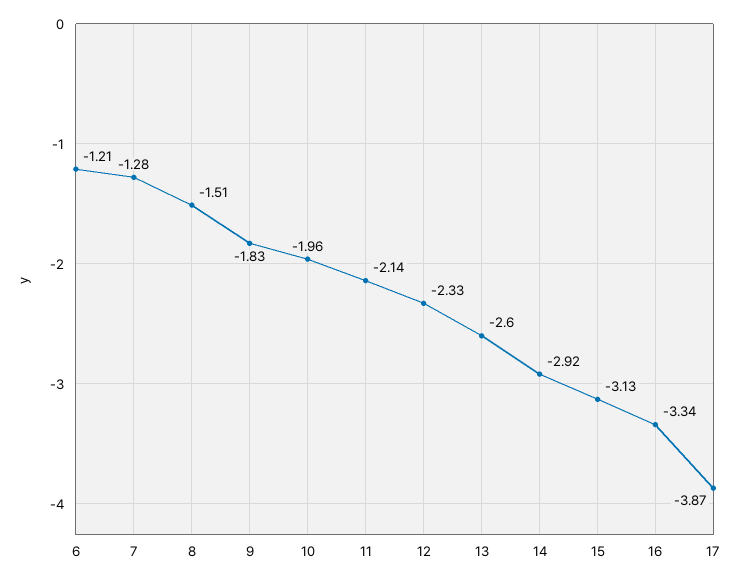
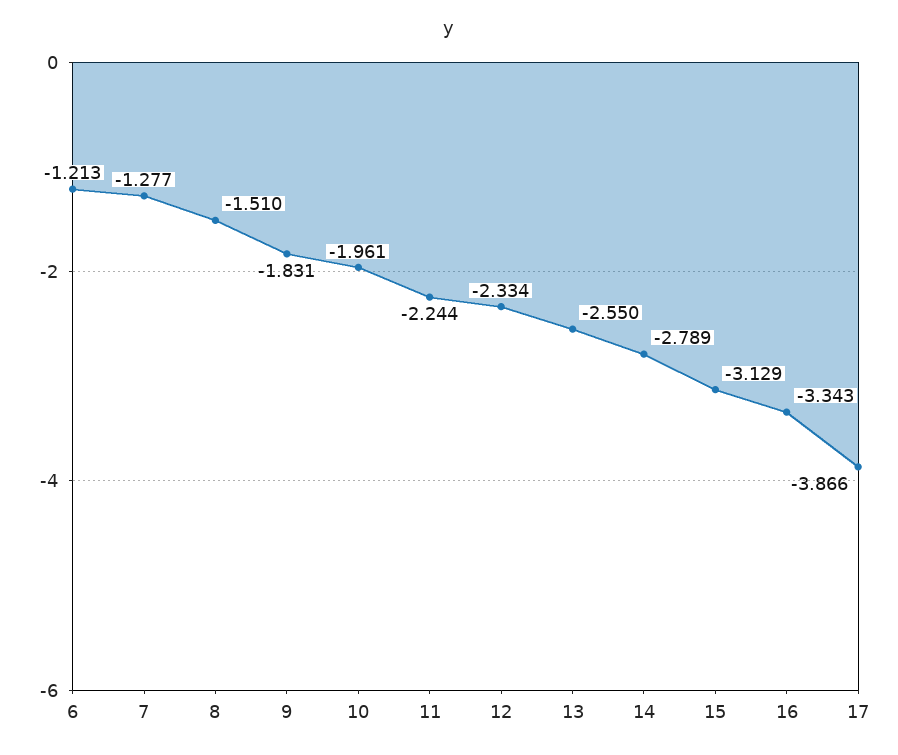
11: -2.14 -> -2.244
13: -2.6 -> -2.55
14: -2.92 -> -2.789

